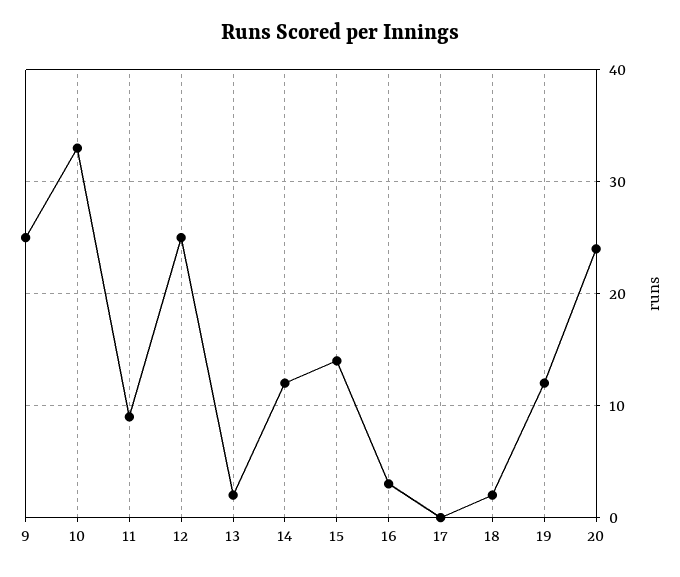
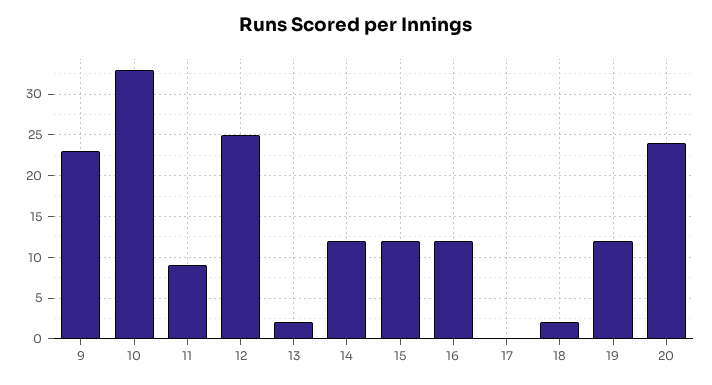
9: 25 -> 23
15: 14 -> 12
16: 3 -> 12

